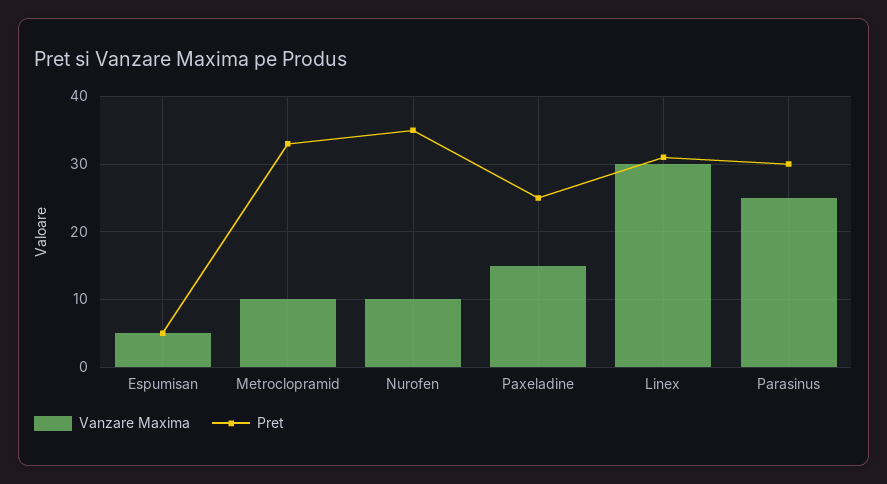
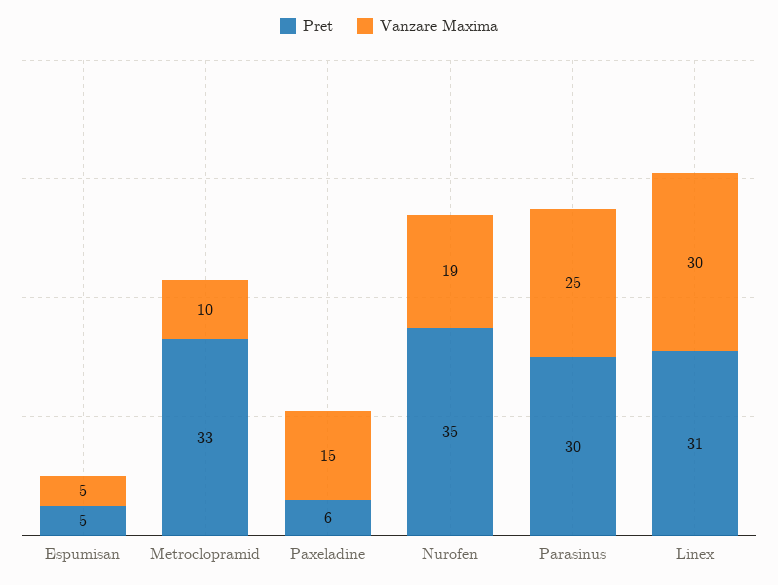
Vanzare Maxima, Nurofen: 10 -> 19
Pret, Paxeladine: 25 -> 6

